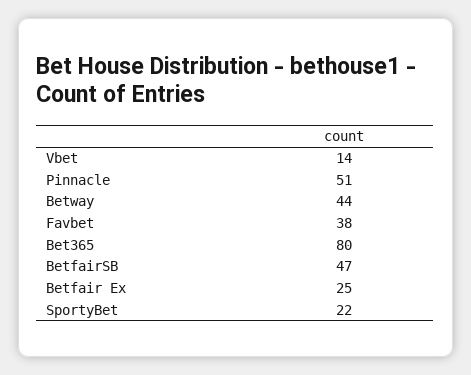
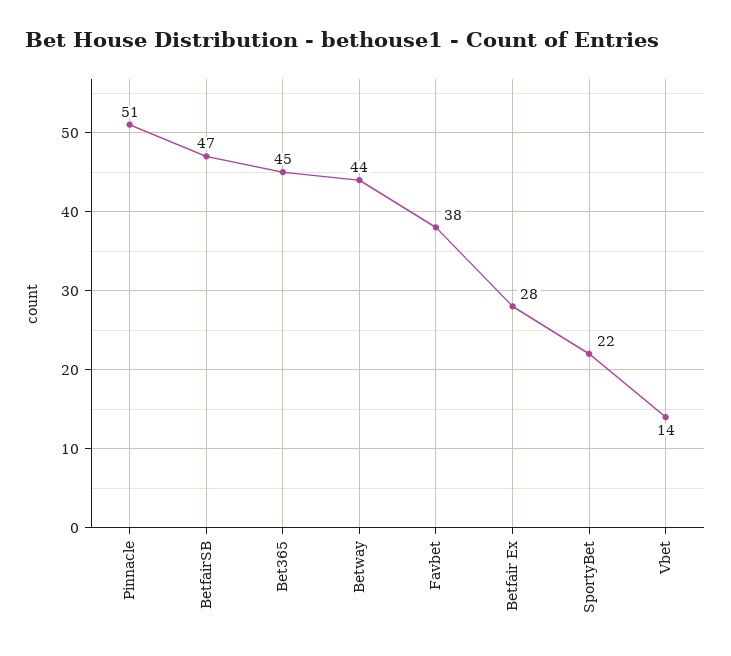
Bet365: 80 -> 45
Betfair Ex: 25 -> 28

